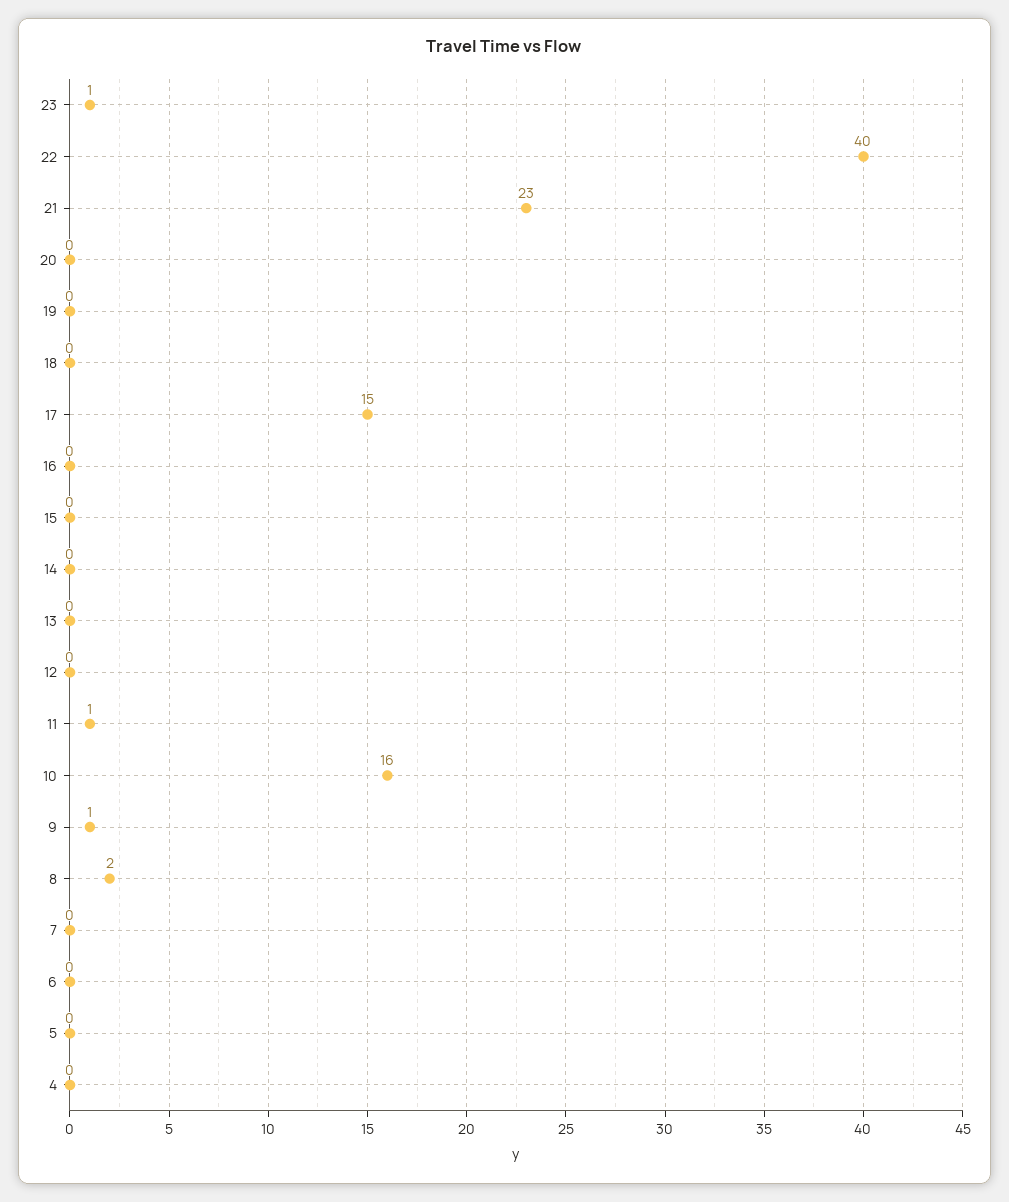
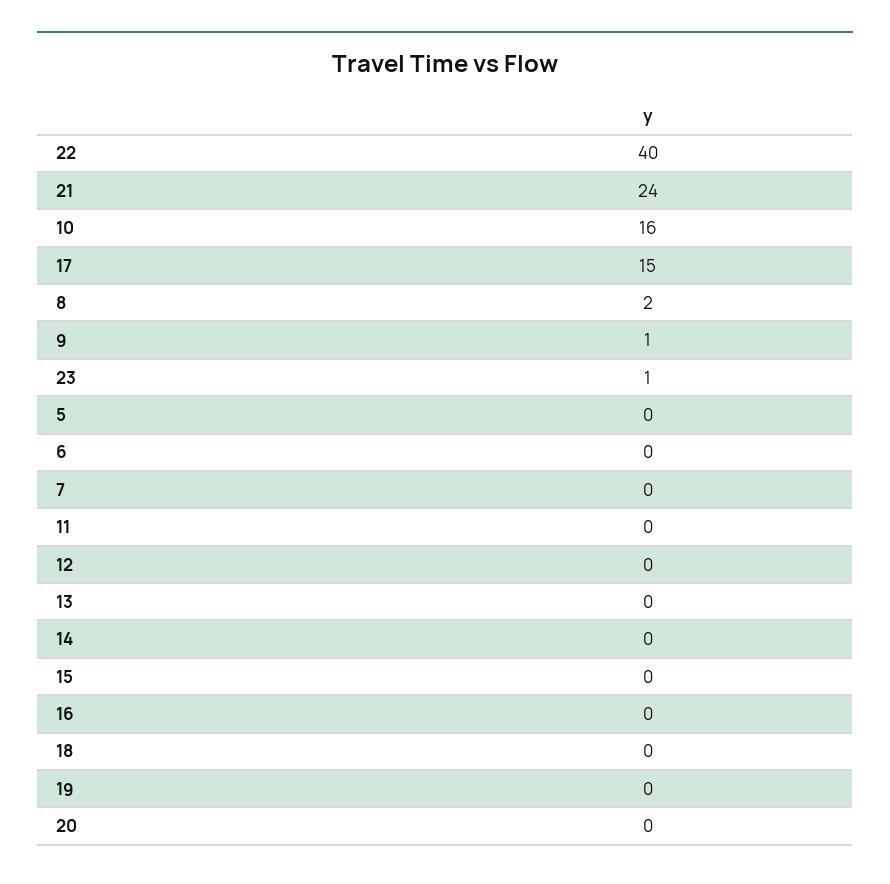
21: 23 -> 24
11: 1 -> 0
4: 0 -> none

